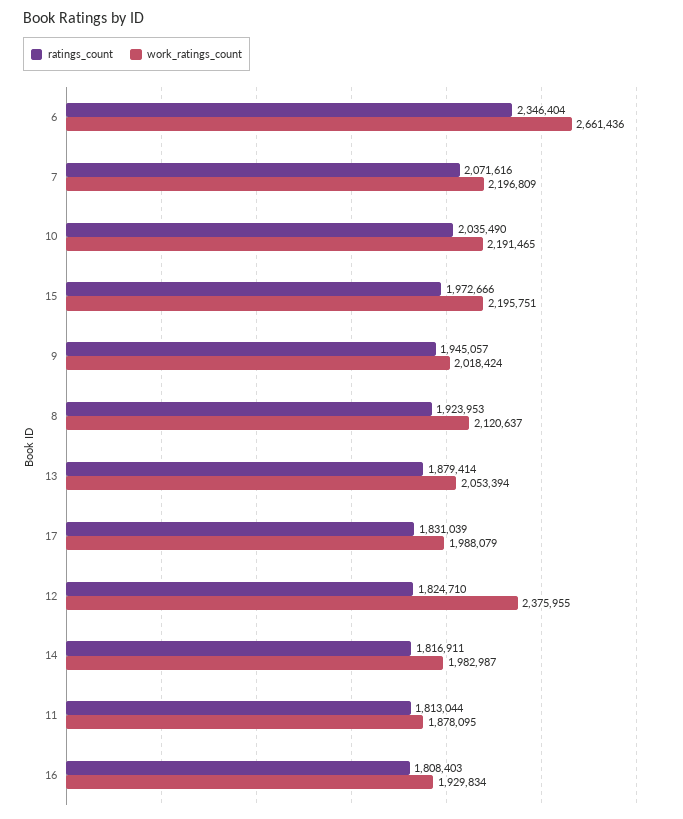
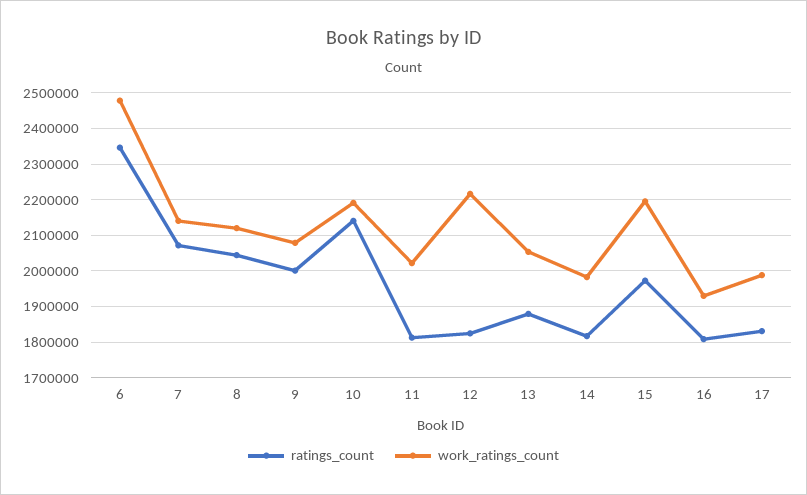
work_ratings_count, 6: 2661436 -> 2480000
work_ratings_count, 7: 2196809 -> 2140000
ratings_count, 10: 2035490 -> 2140000
ratings_count, 9: 1945057 -> 2000000
work_ratings_count, 9: 2018424 -> 2080000
ratings_count, 8: 1923953 -> 2040000
work_ratings_count, 12: 2375955 -> 2220000
work_ratings_count, 11: 1878095 -> 2020000

